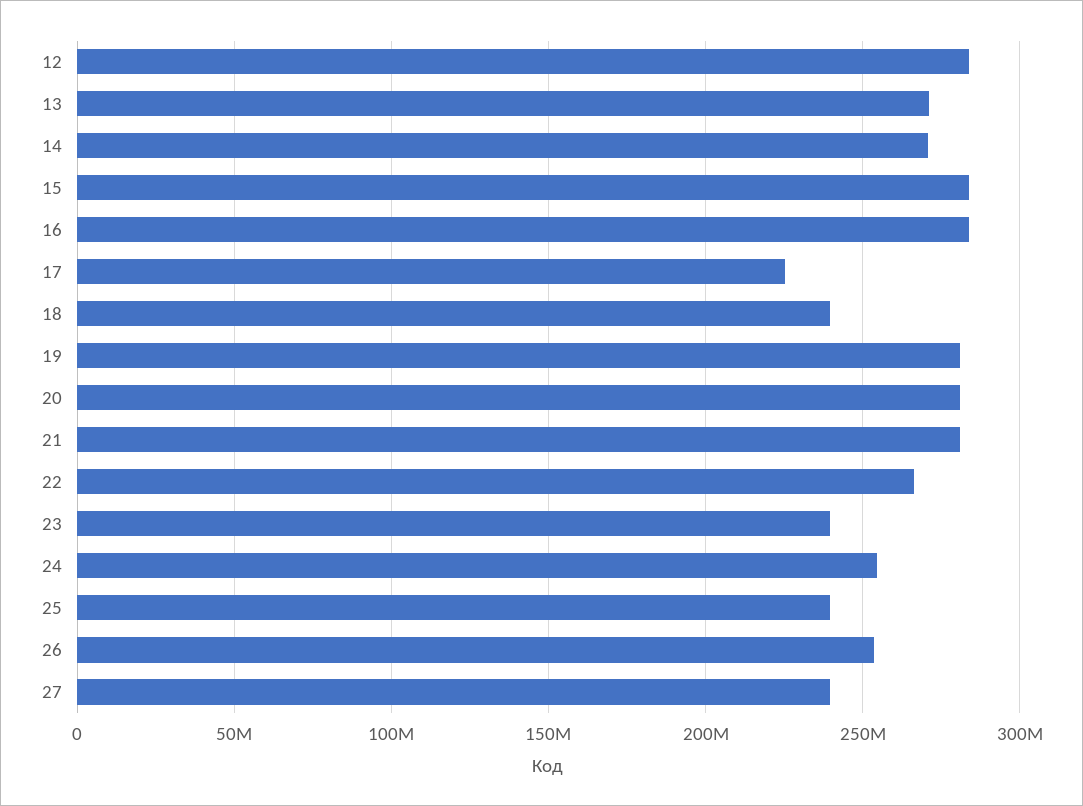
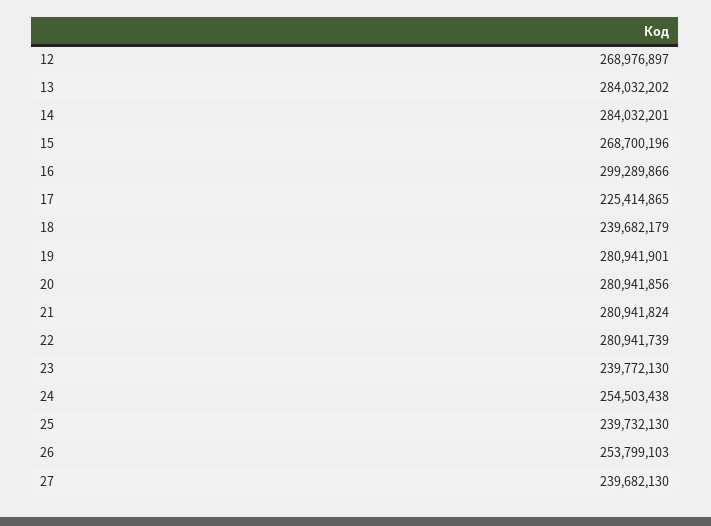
12: 285000000 -> 268976897
13: 270000000 -> 284032202
14: 270000000 -> 284032201
15: 285000000 -> 268700196
16: 285000000 -> 299289866
22: 265000000 -> 280941739

